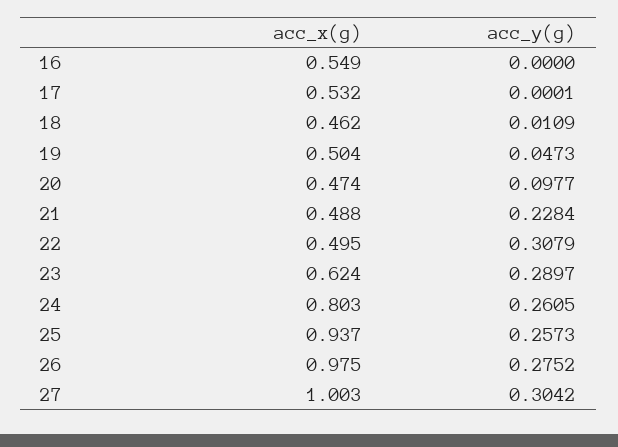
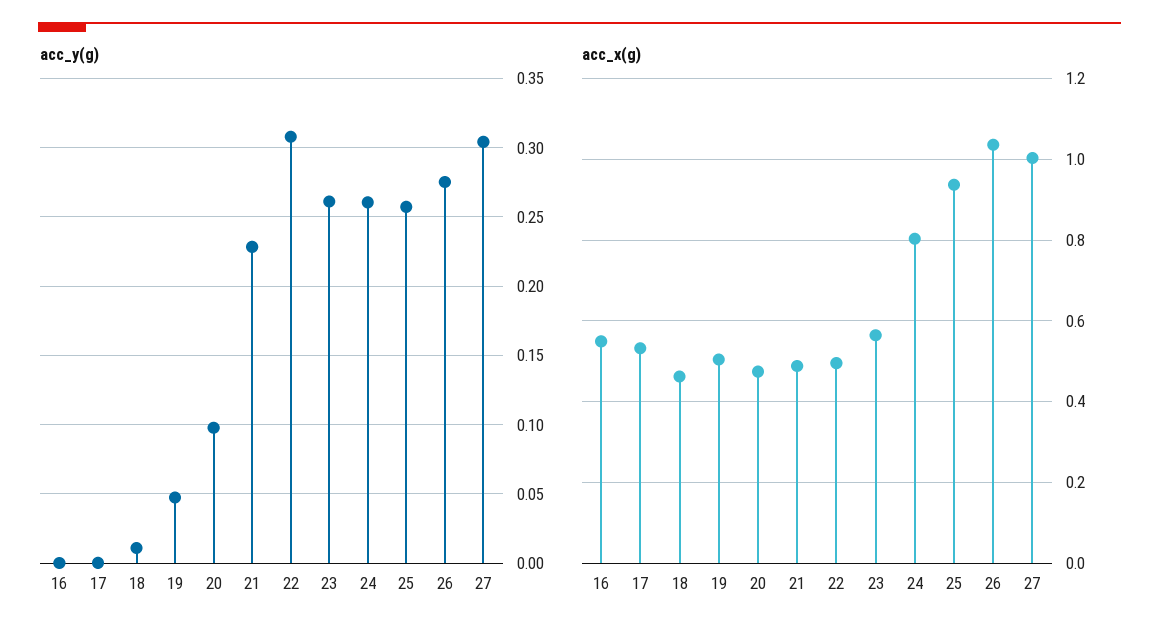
acc_x(g), 23: 0.624 -> 0.56
acc_y(g), 23: 0.2897 -> 0.26
acc_x(g), 26: 0.975 -> 1.04

